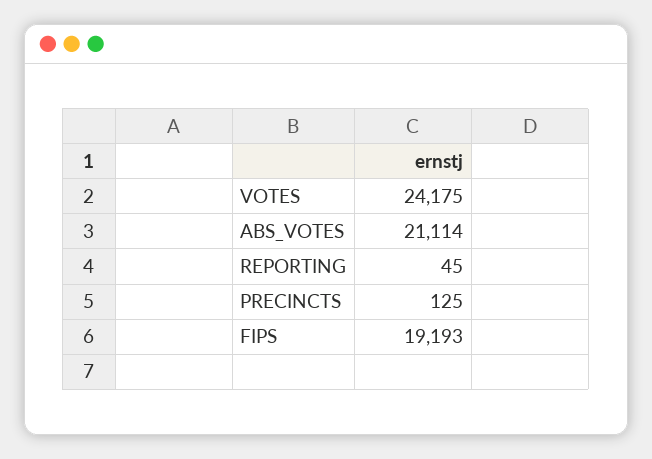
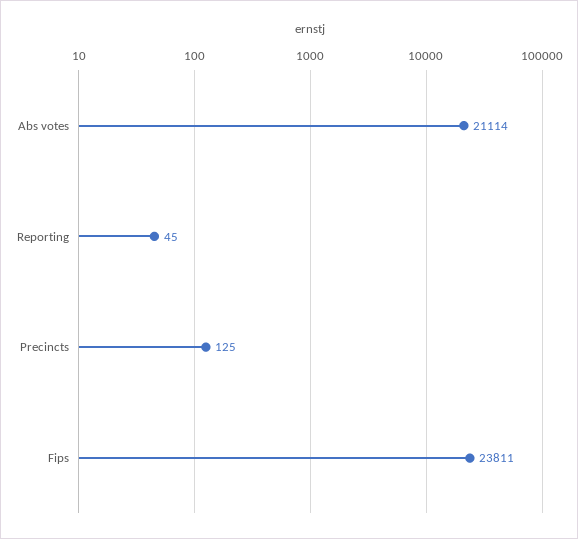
VOTES: 24175 -> none
FIPS: 19193 -> 23811

